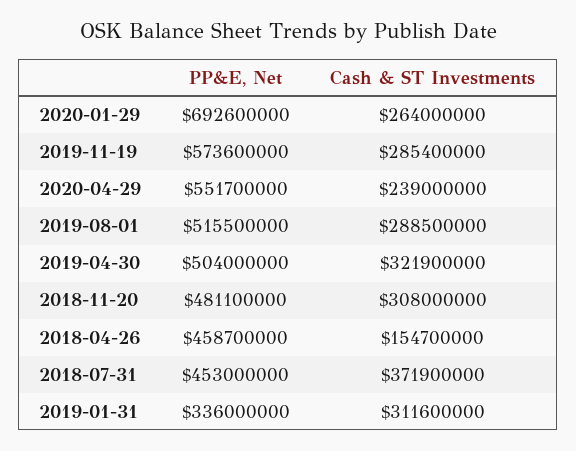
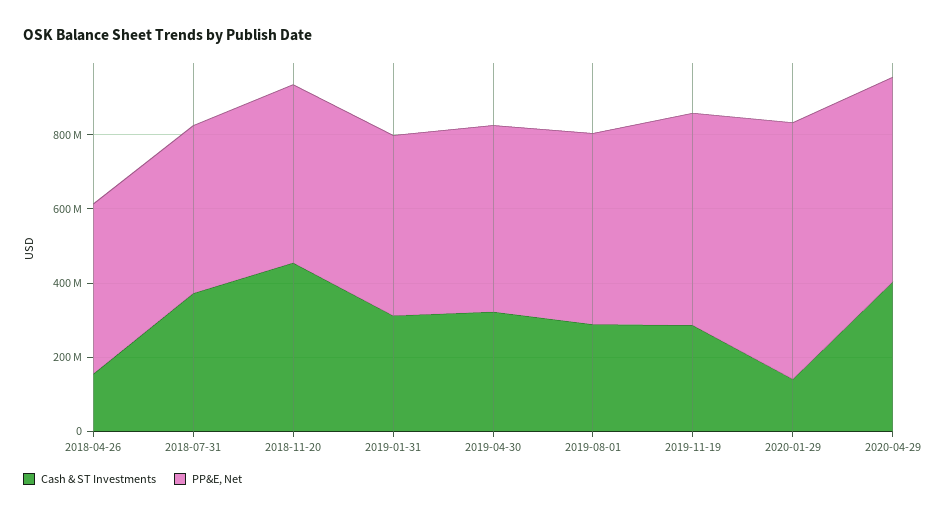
Cash & ST Investments, 2020-01-29: 264000000 -> 150000000
Cash & ST Investments, 2020-04-29: 239000000 -> 400000000
Cash & ST Investments, 2018-11-20: 308000000 -> 450000000
PP&E, Net, 2019-01-31: 336000000 -> 500000000

